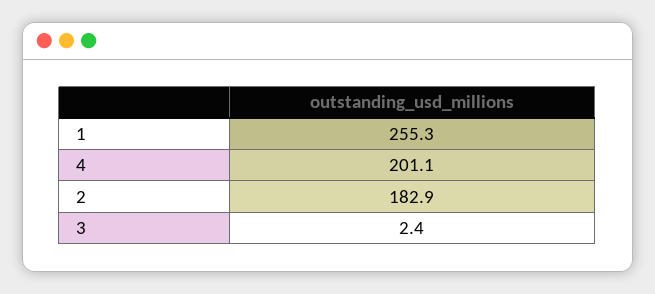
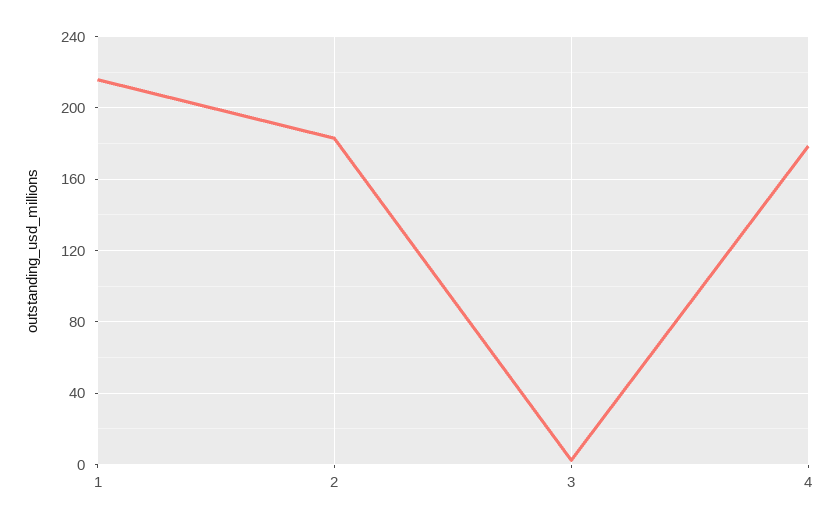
1: 255.3 -> 215
4: 201.1 -> 180

